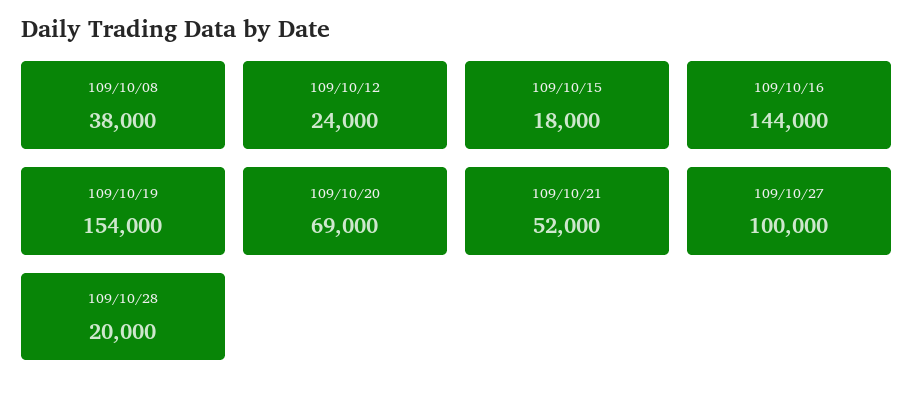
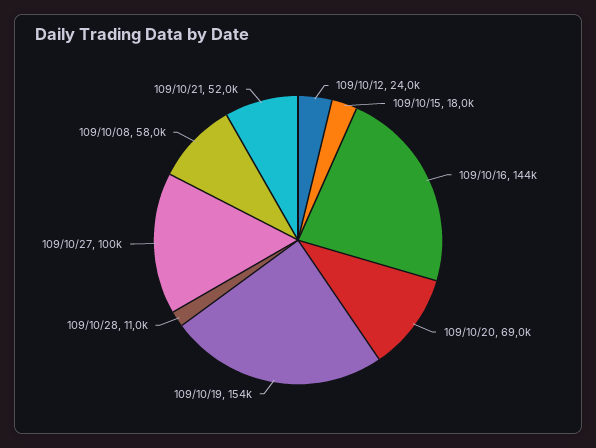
109/10/08: 38000 -> 58000
109/10/28: 20000 -> 11000

